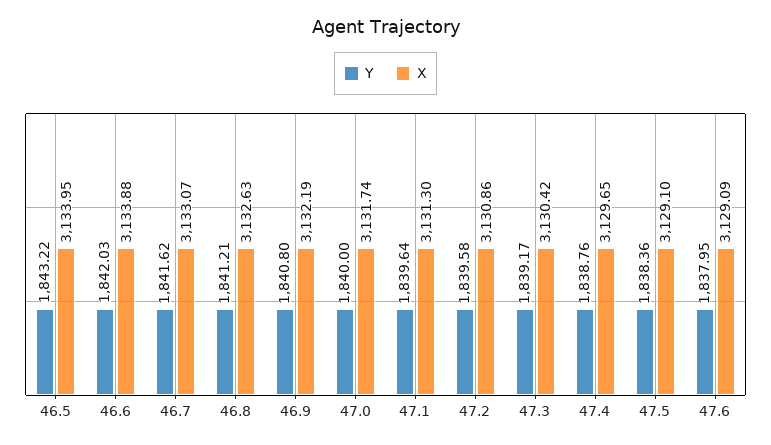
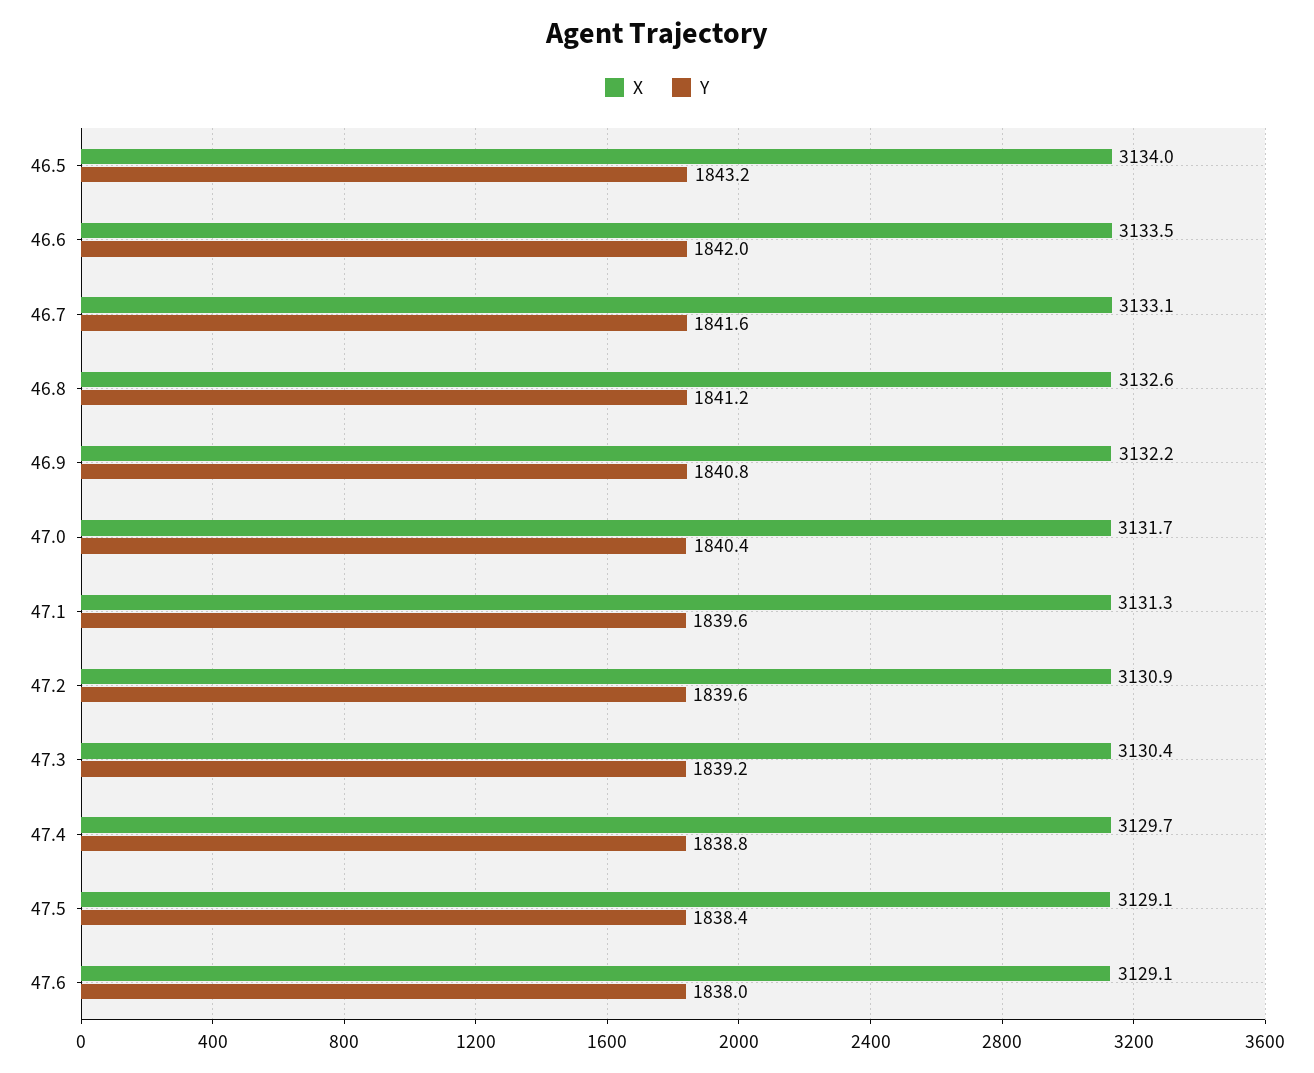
X, 46.6: 3133.88 -> 3133.5
Y, 47.0: 1840 -> 1840.4

